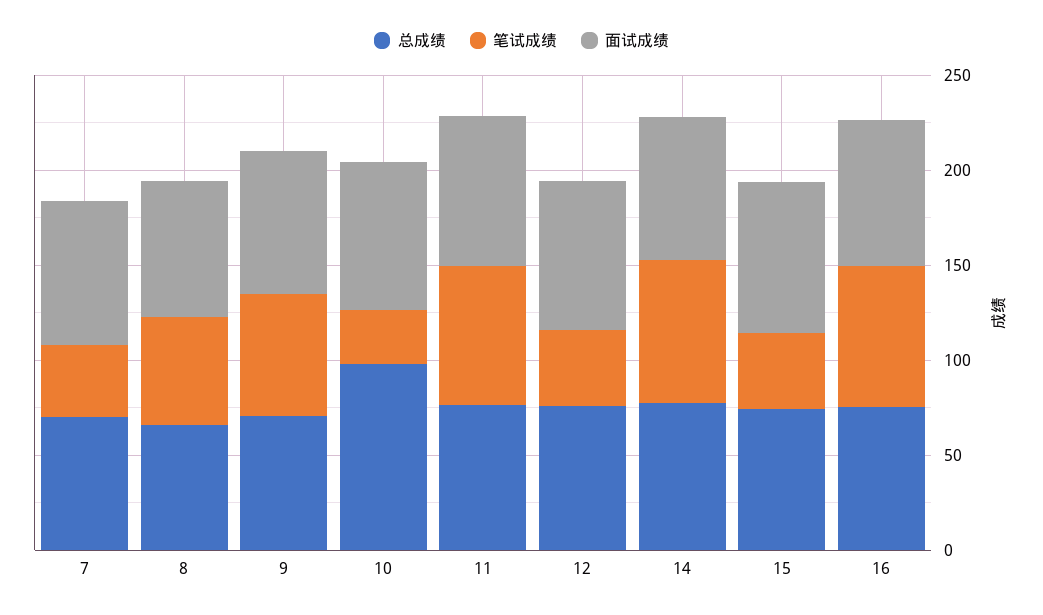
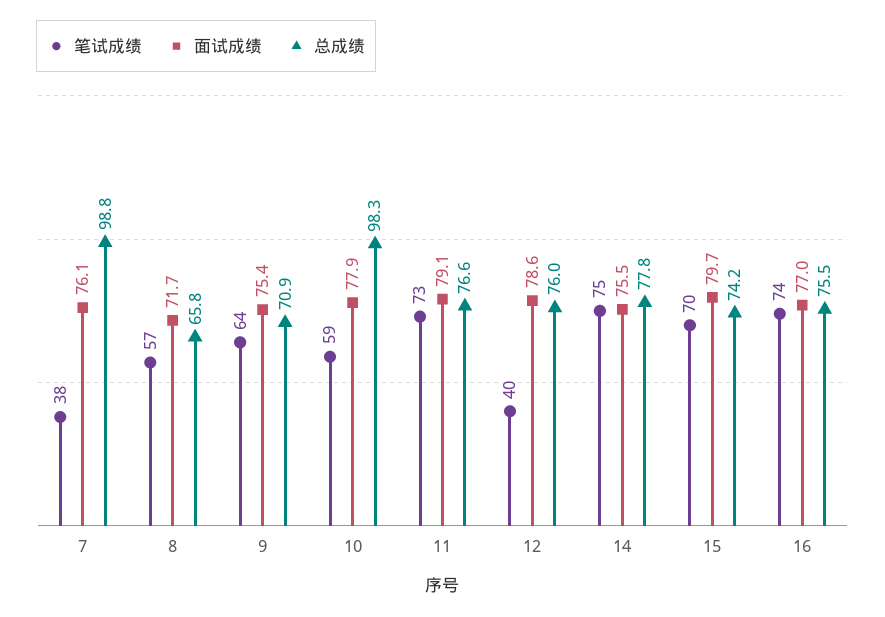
总成绩, 7: 70 -> 98.8
笔试成绩, 10: 30 -> 59
笔试成绩, 15: 40 -> 70

